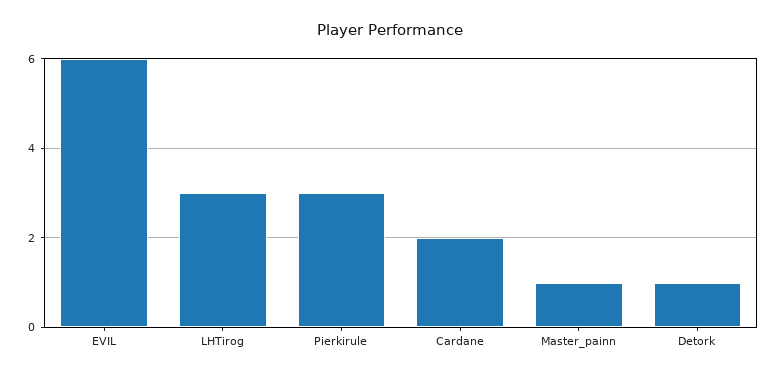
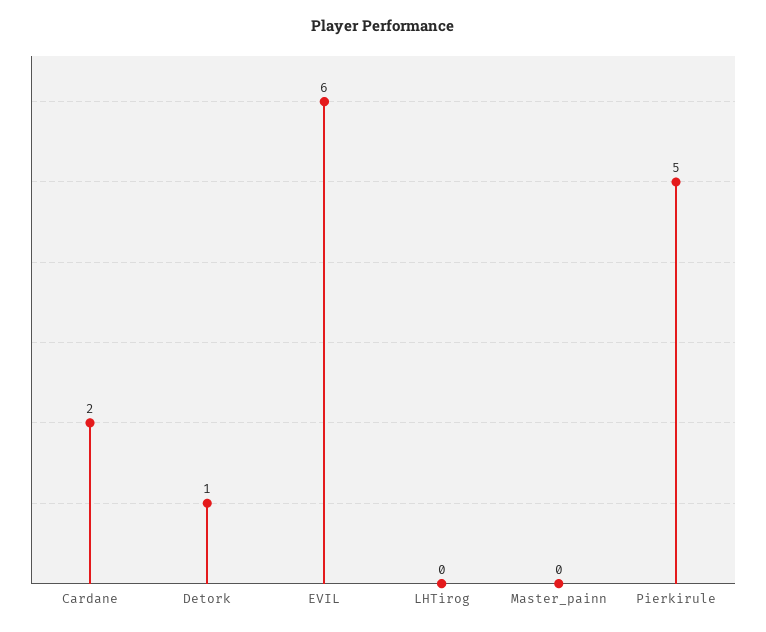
LHTirog: 3 -> 0
Pierkirule: 3 -> 5
Master_painn: 1 -> 0

